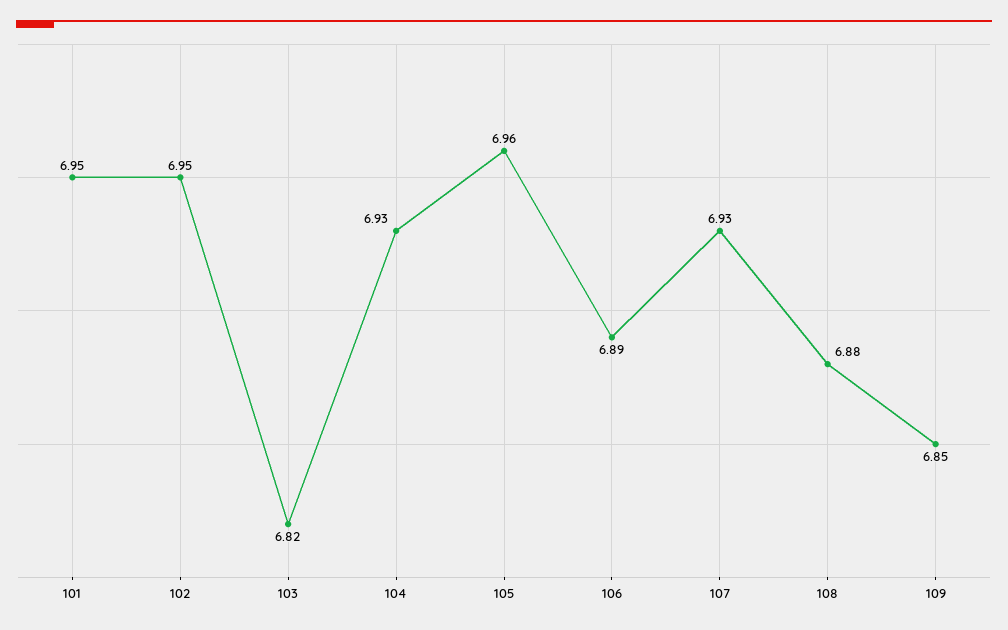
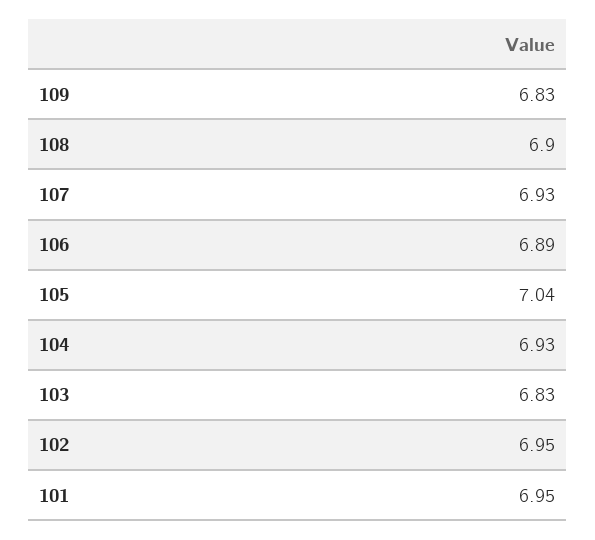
103: 6.82 -> 6.83
105: 6.96 -> 7.04
108: 6.88 -> 6.9
109: 6.85 -> 6.83

